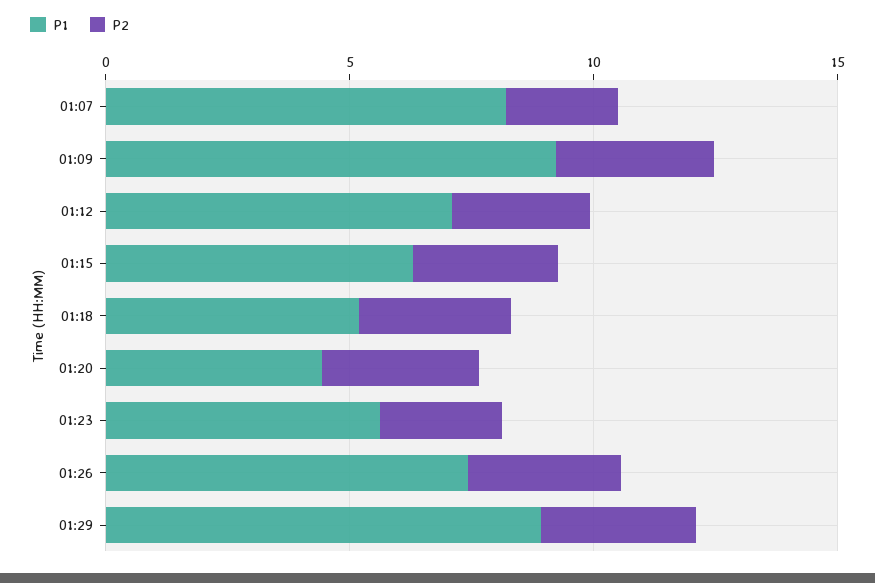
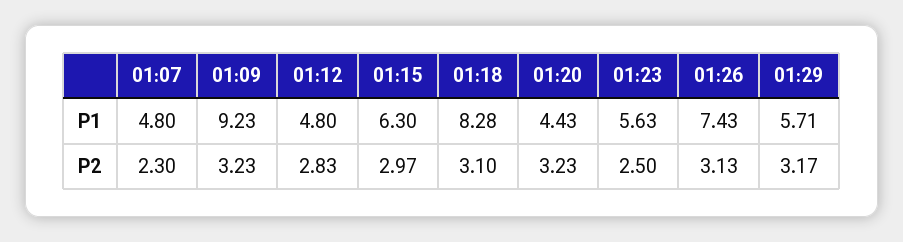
P1, 01:07: 8 -> 4.8
P1, 01:12: 7 -> 4.8
P1, 01:18: 5 -> 8.28
P1, 01:29: 9 -> 5.71

